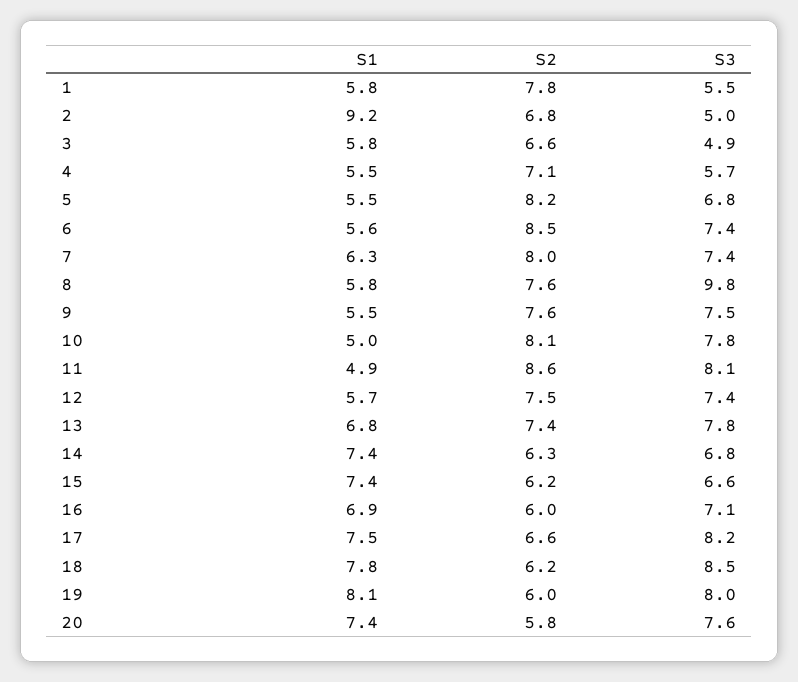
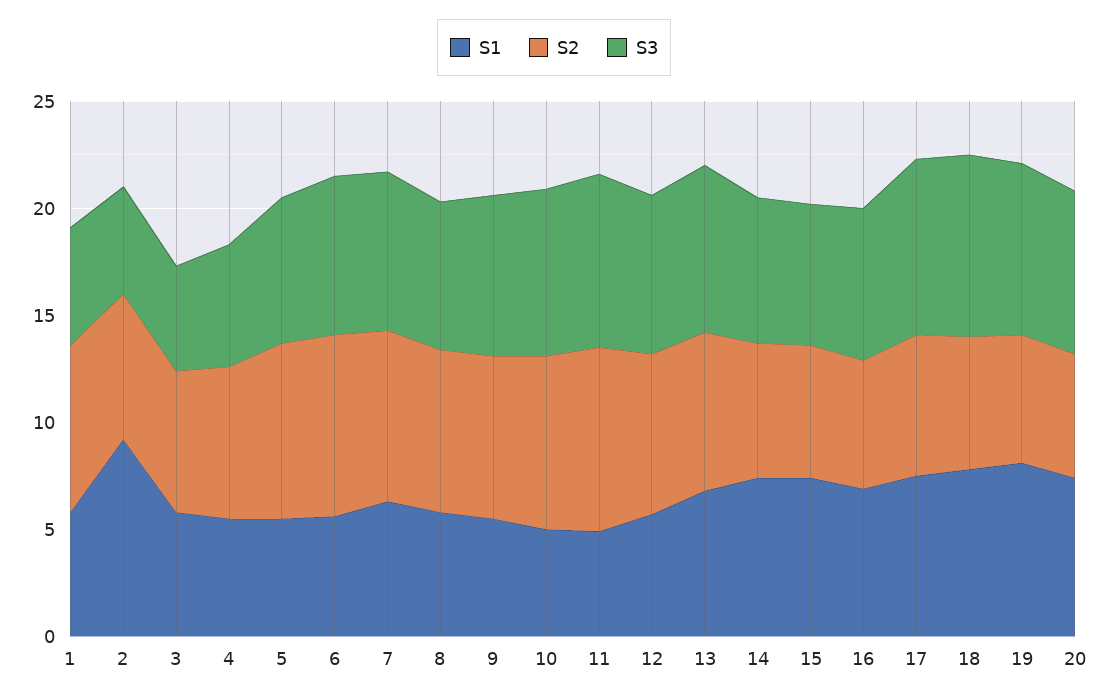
S3, 8: 9.8 -> 7

